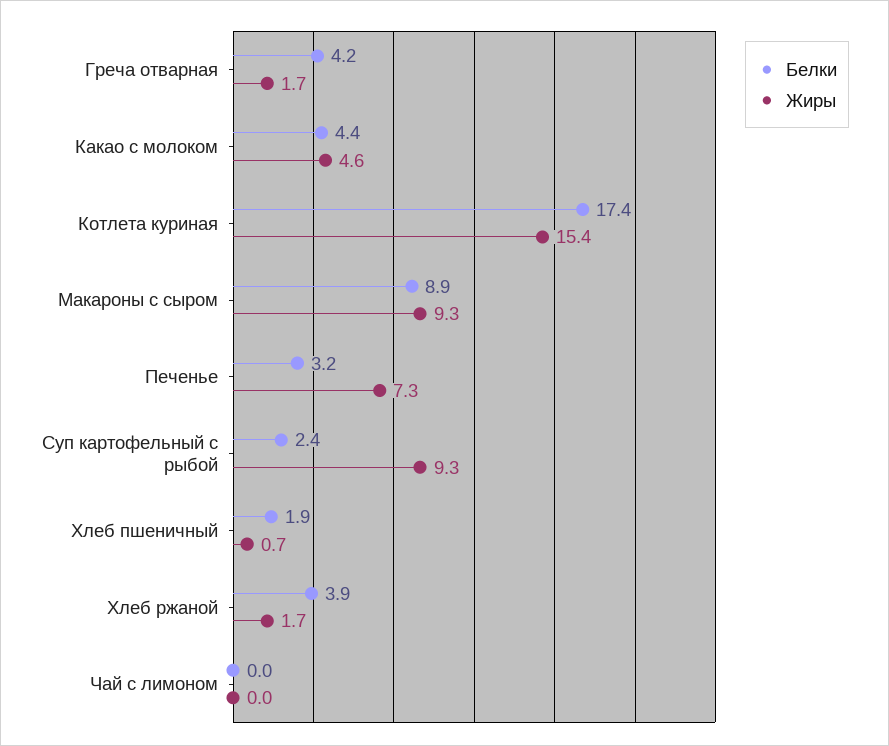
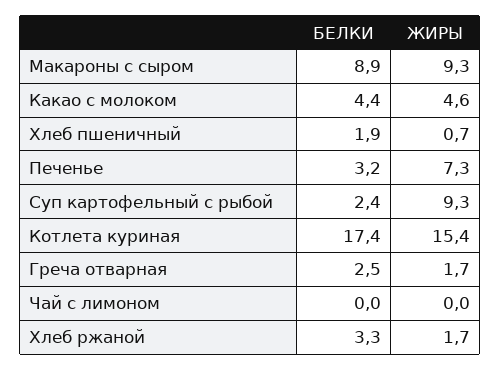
Белки, Греча отварная: 4.2 -> 2.5
Белки, Хлеб ржаной: 3.9 -> 3.3

